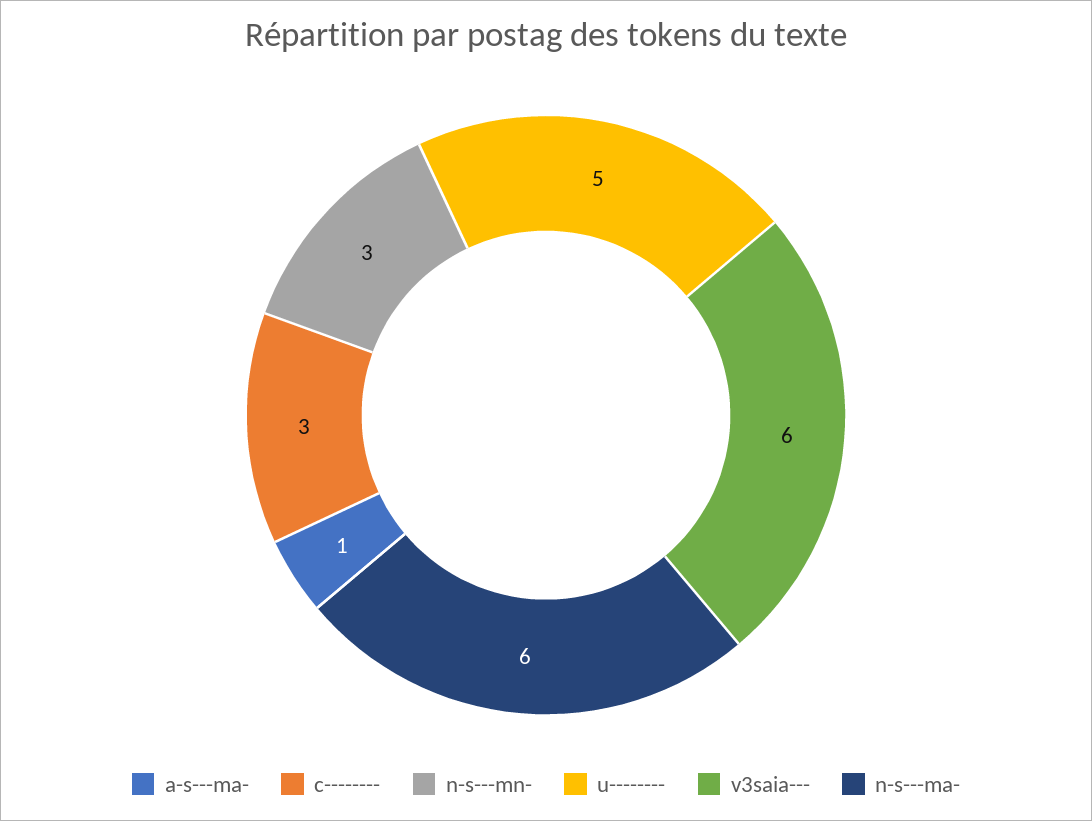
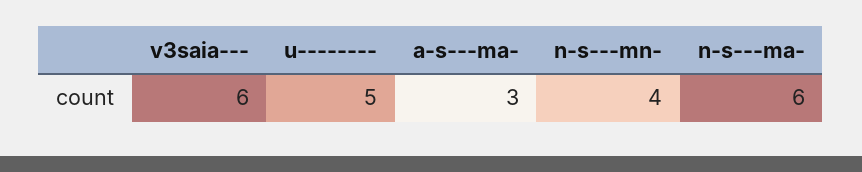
a-s---ma-: 1 -> 3
c--------: 3 -> none
n-s---mn-: 3 -> 4

